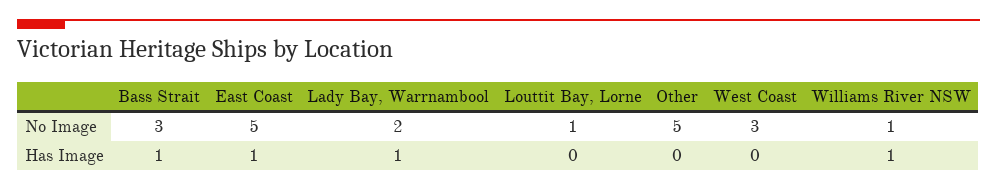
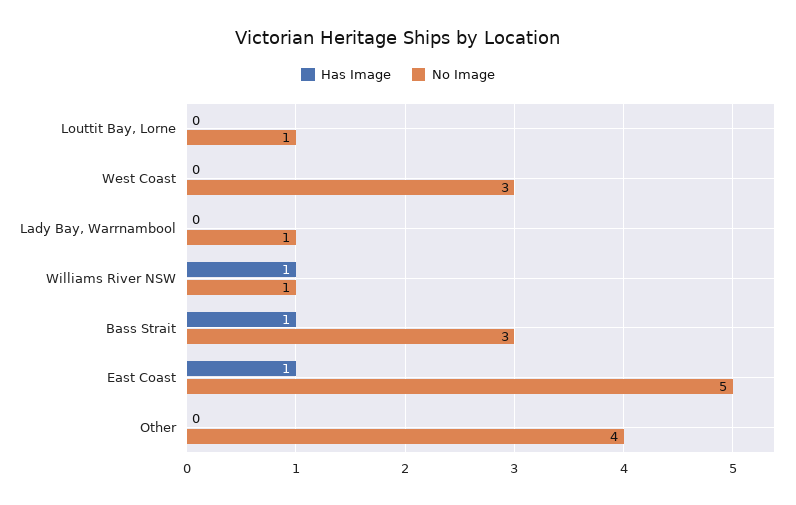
No Image, Lady Bay, Warrnambool: 2 -> 1
No Image, Other: 5 -> 4
Has Image, Lady Bay, Warrnambool: 1 -> 0

